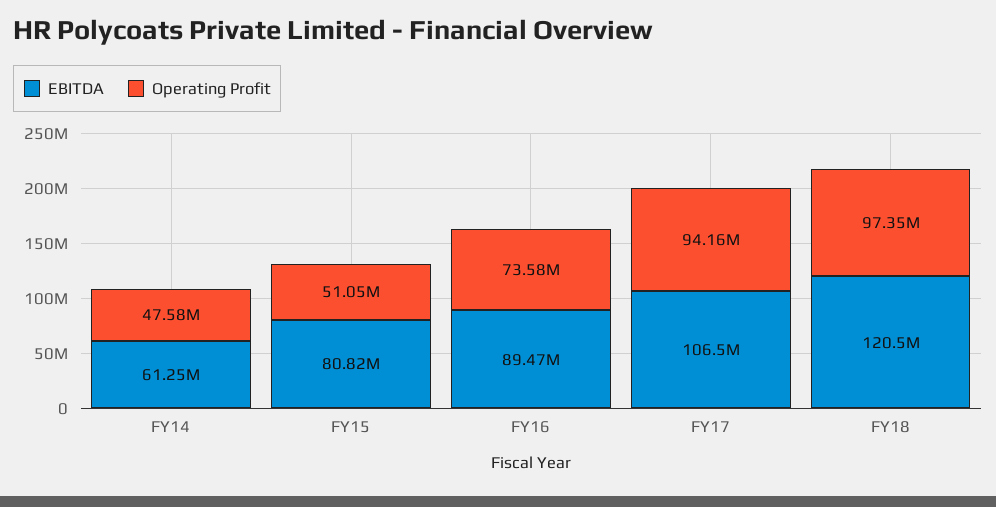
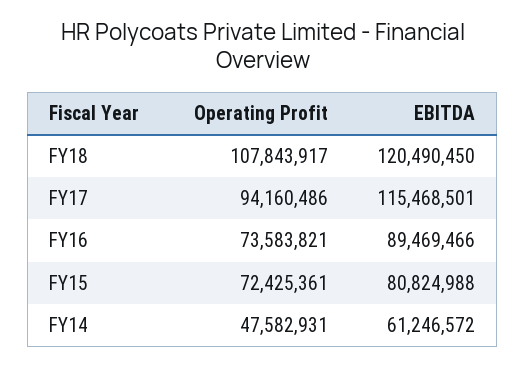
Operating Profit, FY15: 51050000 -> 72425361
EBITDA, FY17: 106500000 -> 115468501
Operating Profit, FY18: 97350000 -> 107843917

